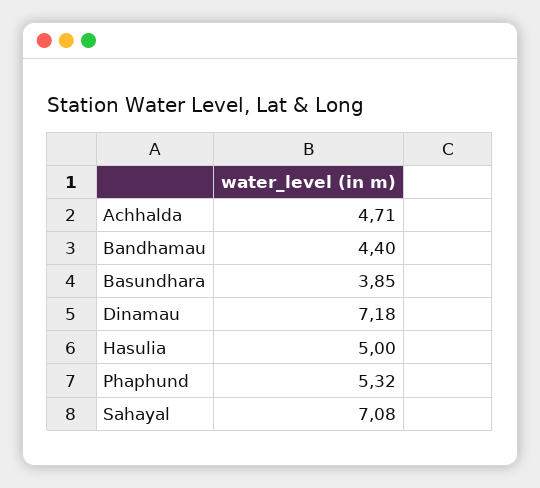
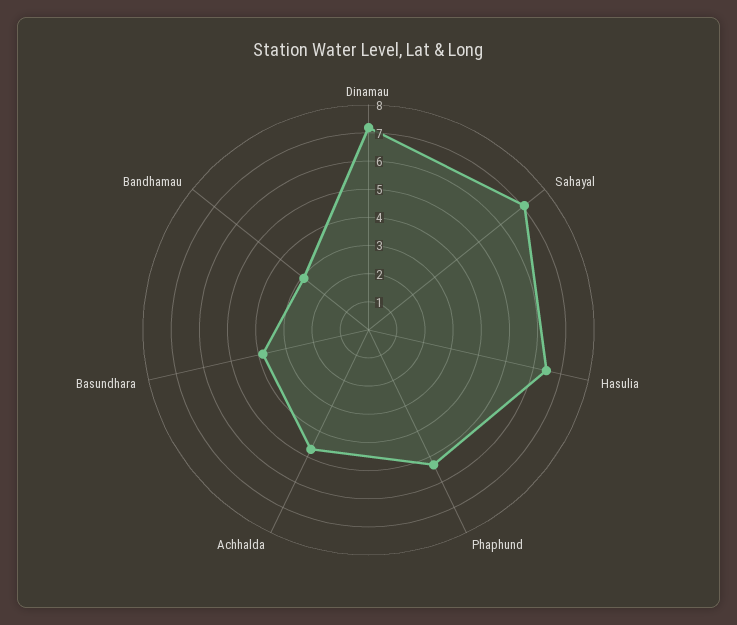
Bandhamau: 4.4 -> 3
Hasulia: 5 -> 6.5

